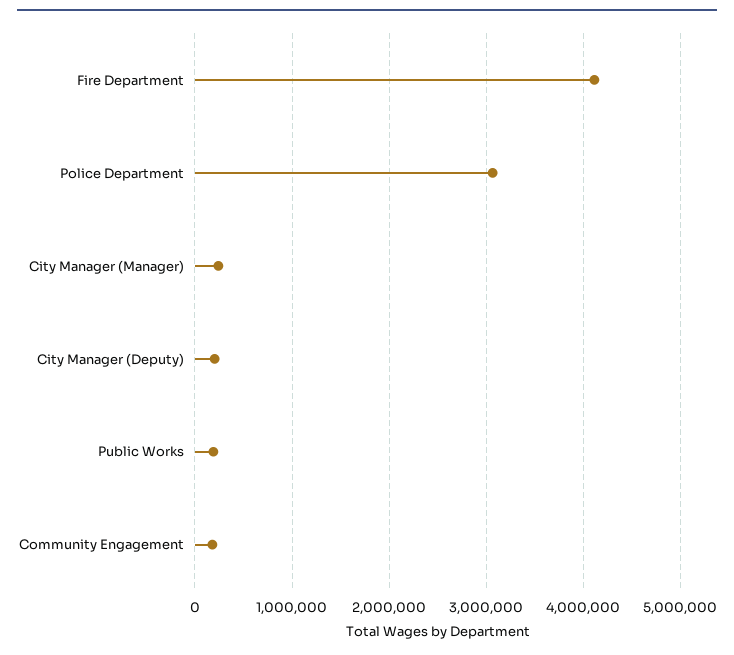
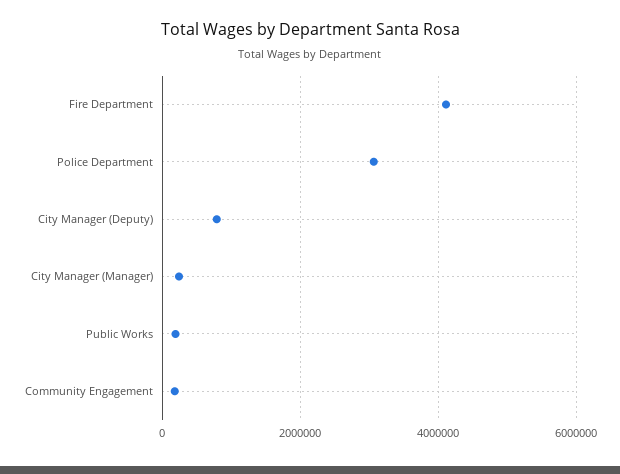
City Manager (Deputy): 200000 -> 800000

